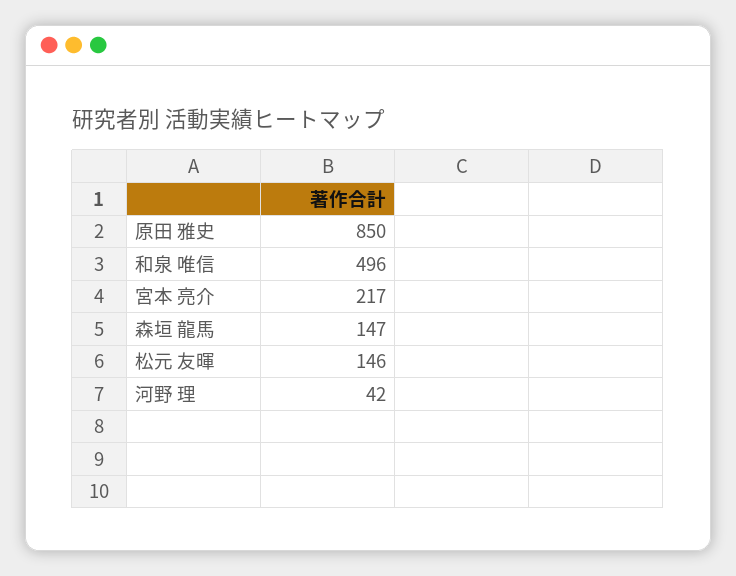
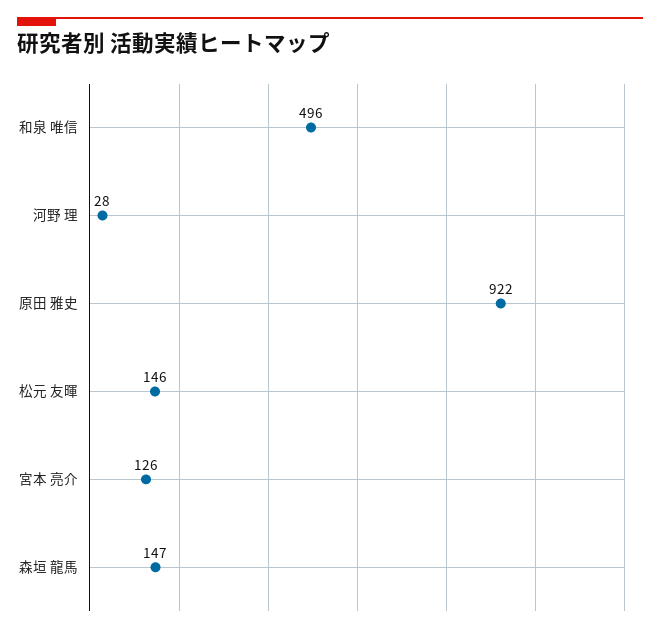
原田 雅史: 850 -> 922
宮本 亮介: 217 -> 126
河野 理: 42 -> 28

